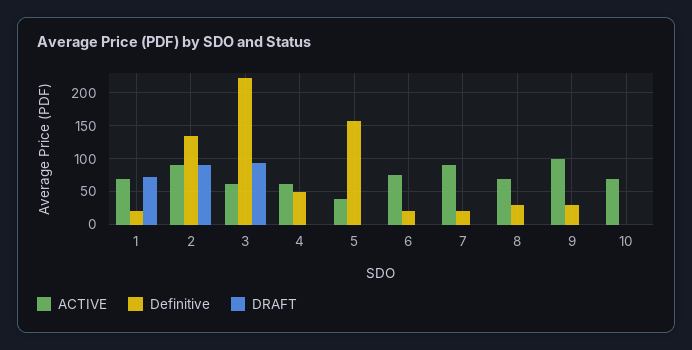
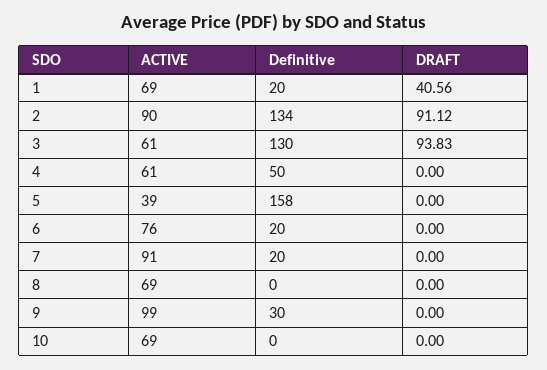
DRAFT, 1: 70 -> 40.56
Definitive, 3: 220 -> 130
Definitive, 8: 30 -> 0

